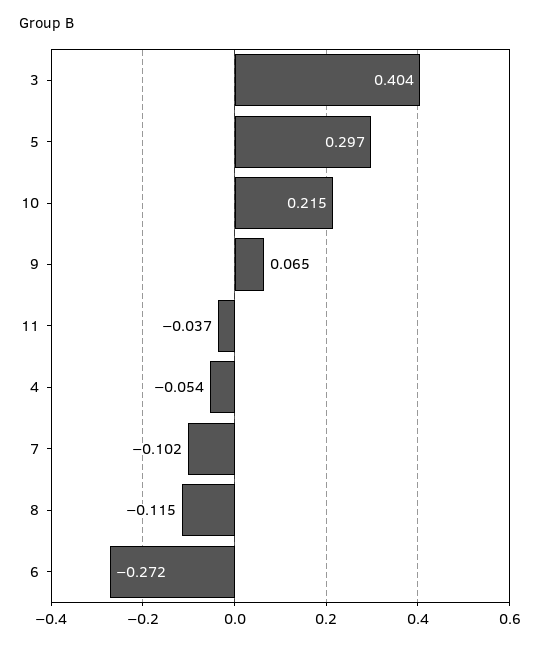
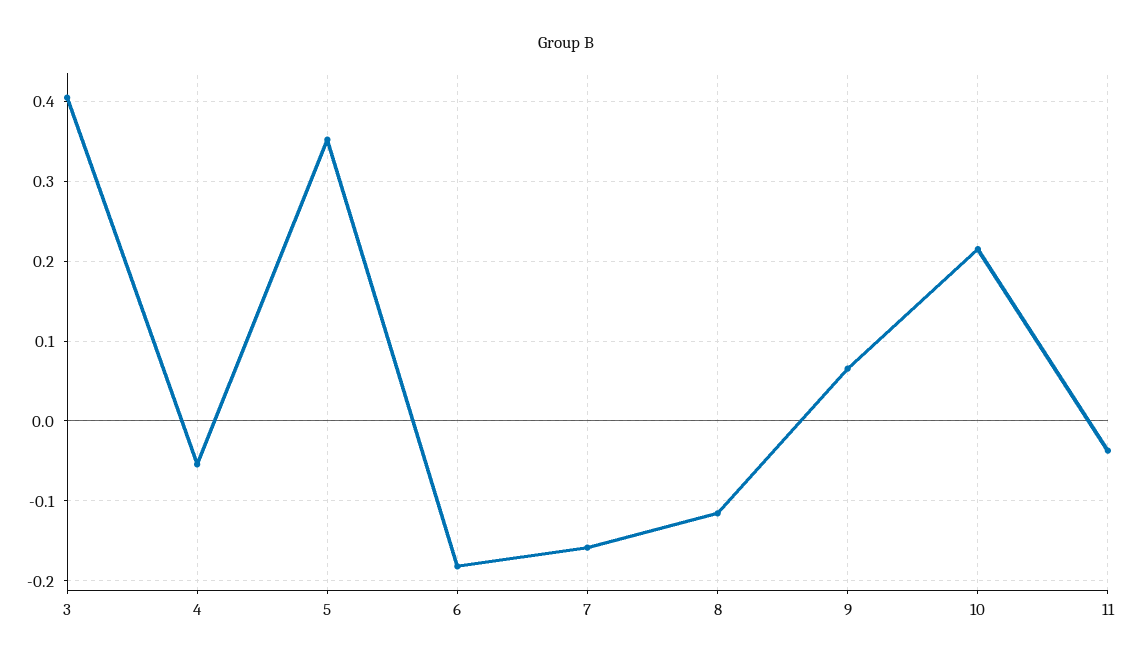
5: 0.297 -> 0.35
7: -0.102 -> -0.16
6: -0.272 -> -0.18

